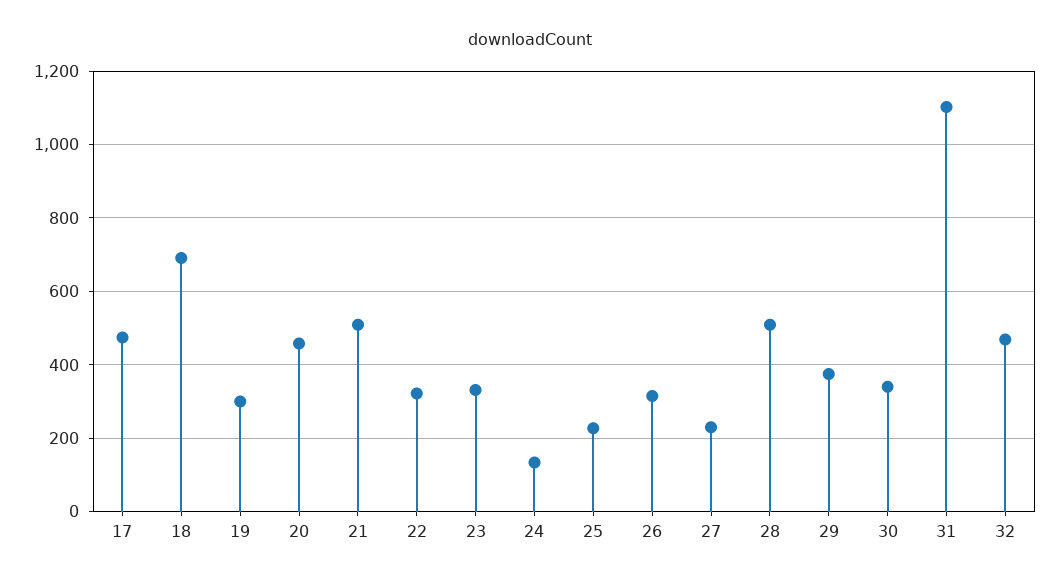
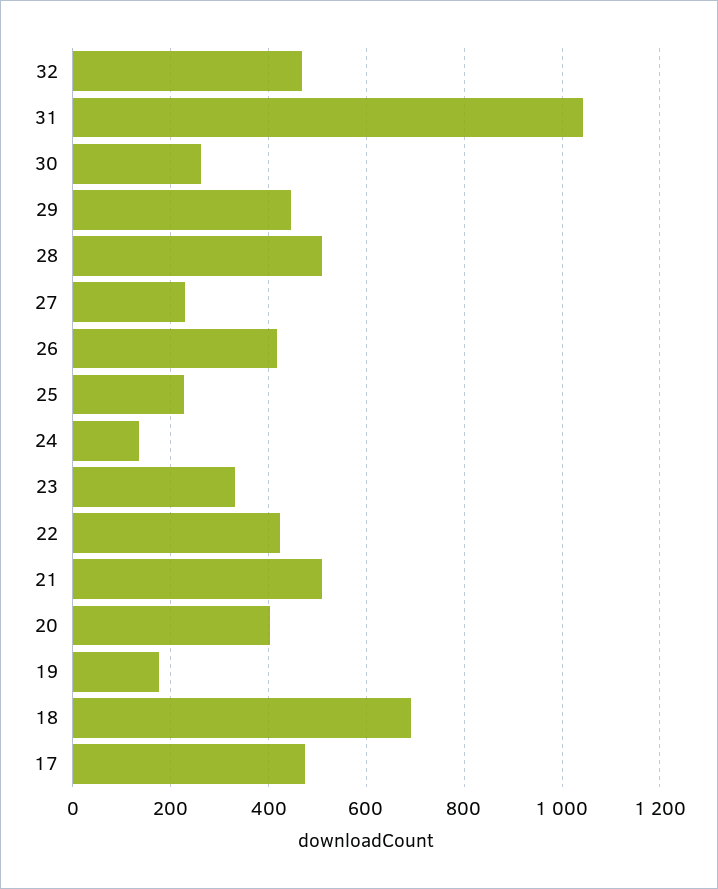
19: 300 -> 180
20: 460 -> 400
22: 320 -> 420
26: 320 -> 420
29: 380 -> 440
30: 340 -> 260
31: 1100 -> 1040

